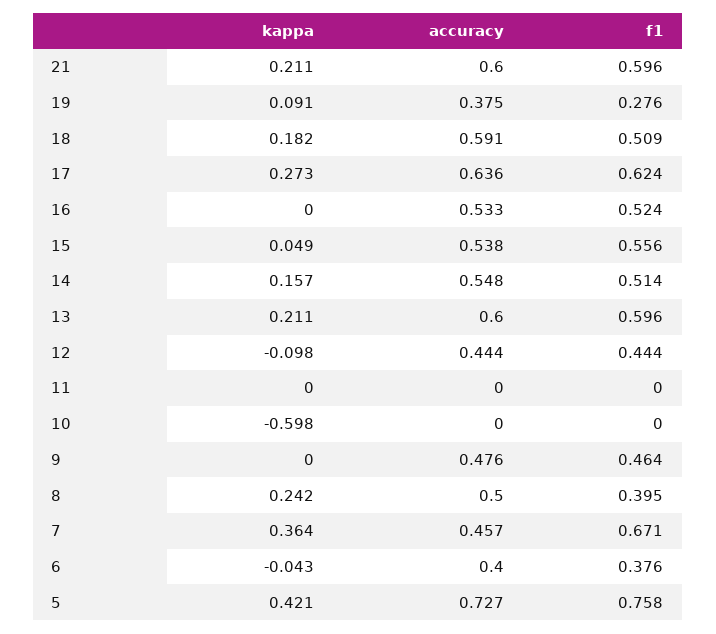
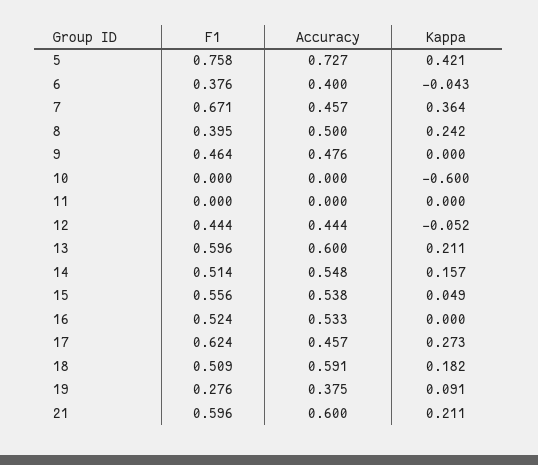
accuracy, 17: 0.636 -> 0.457
kappa, 12: -0.098 -> -0.052
kappa, 10: -0.598 -> -0.6

